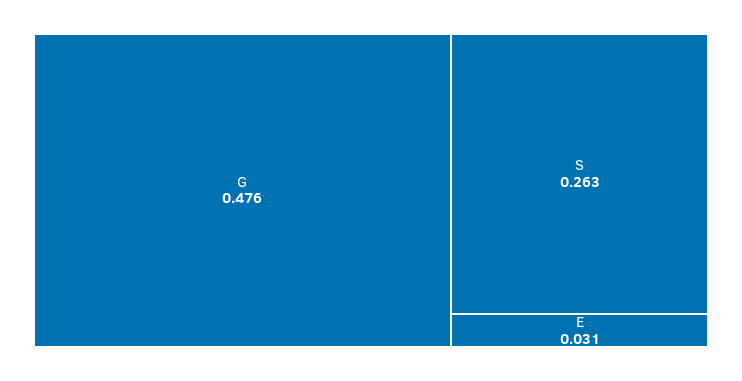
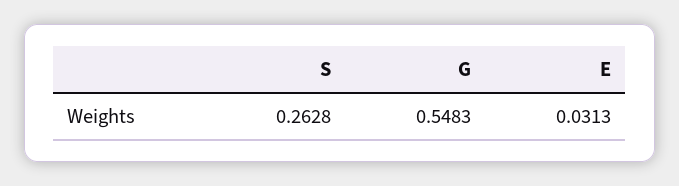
G: 0.476 -> 0.5483

